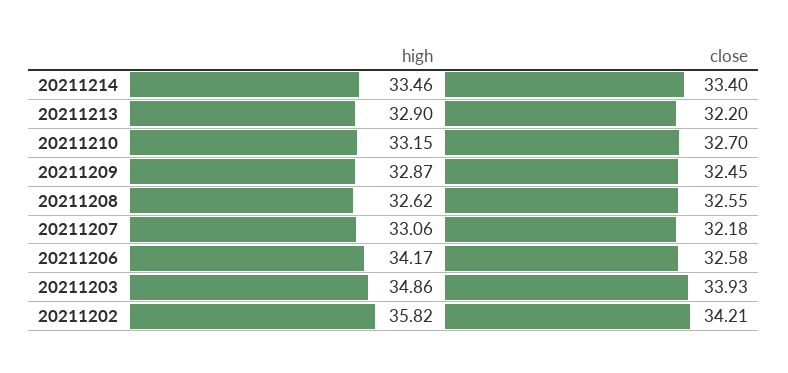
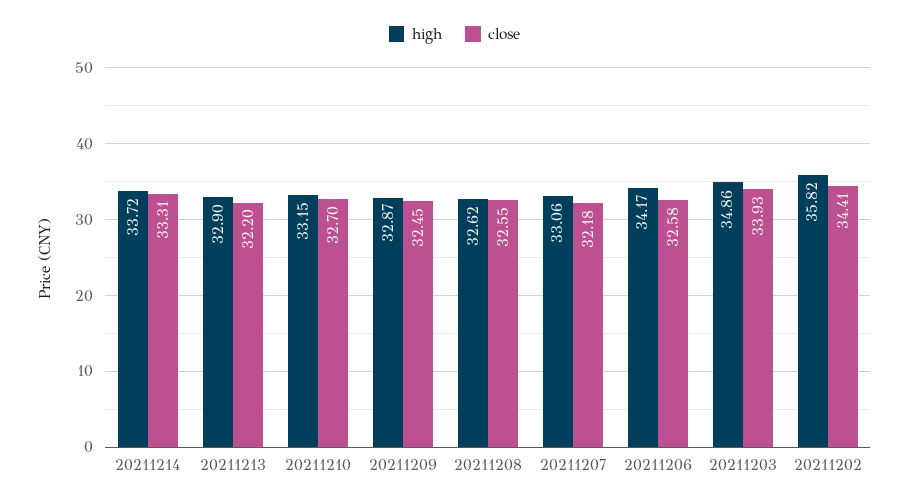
high, 20211214: 33.46 -> 33.72
close, 20211214: 33.4 -> 33.31
close, 20211202: 34.21 -> 34.41

